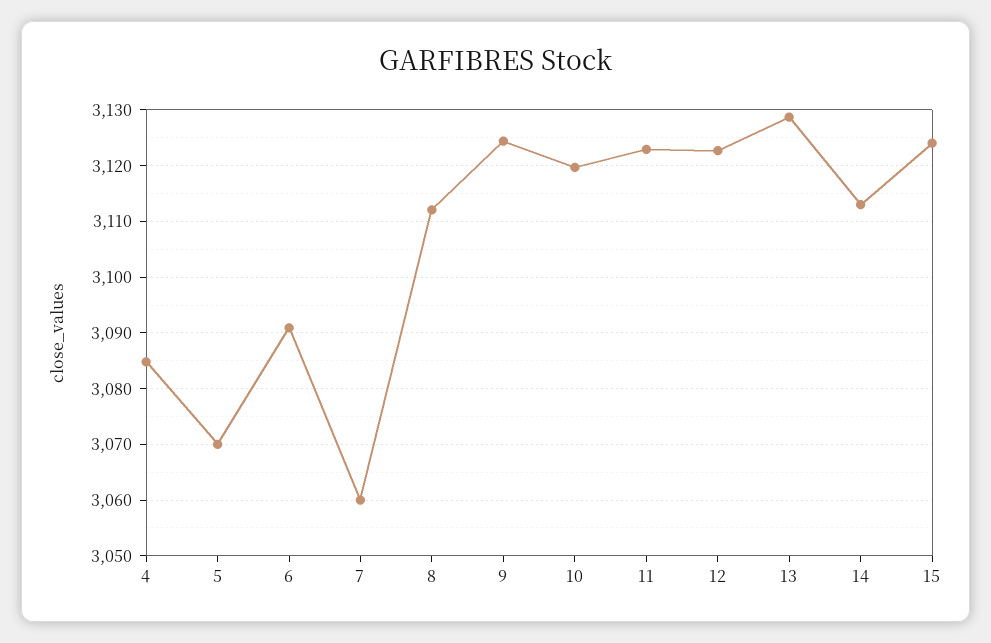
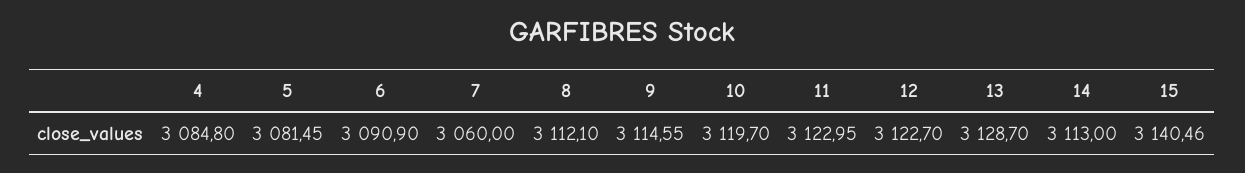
5: 3070 -> 3081.45
9: 3124 -> 3114.55
15: 3124 -> 3140.46

